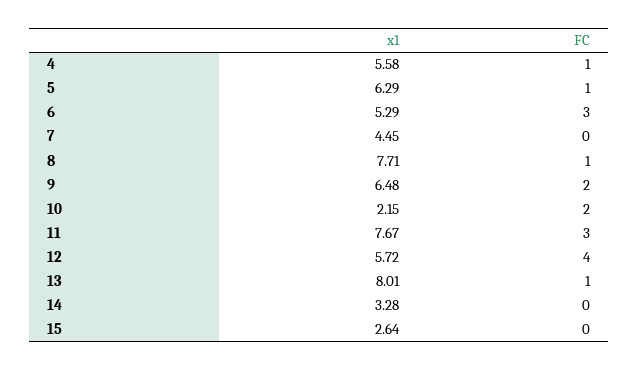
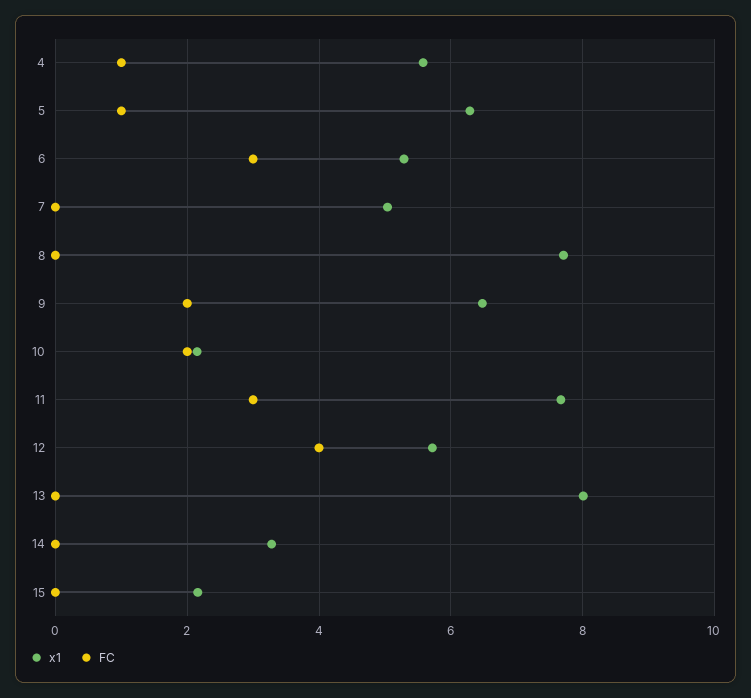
x1, 7: 4.45 -> 5
FC, 8: 1 -> 0
FC, 13: 1 -> 0
x1, 15: 2.64 -> 2.2

